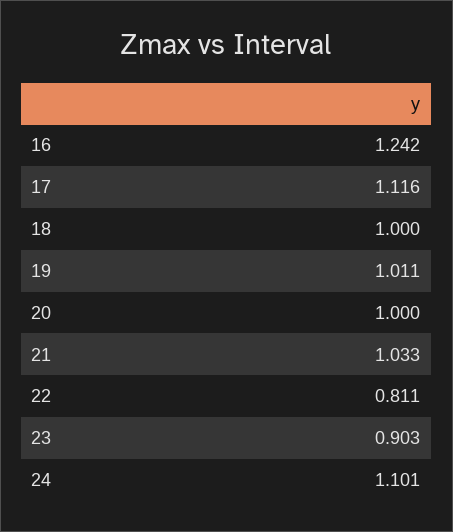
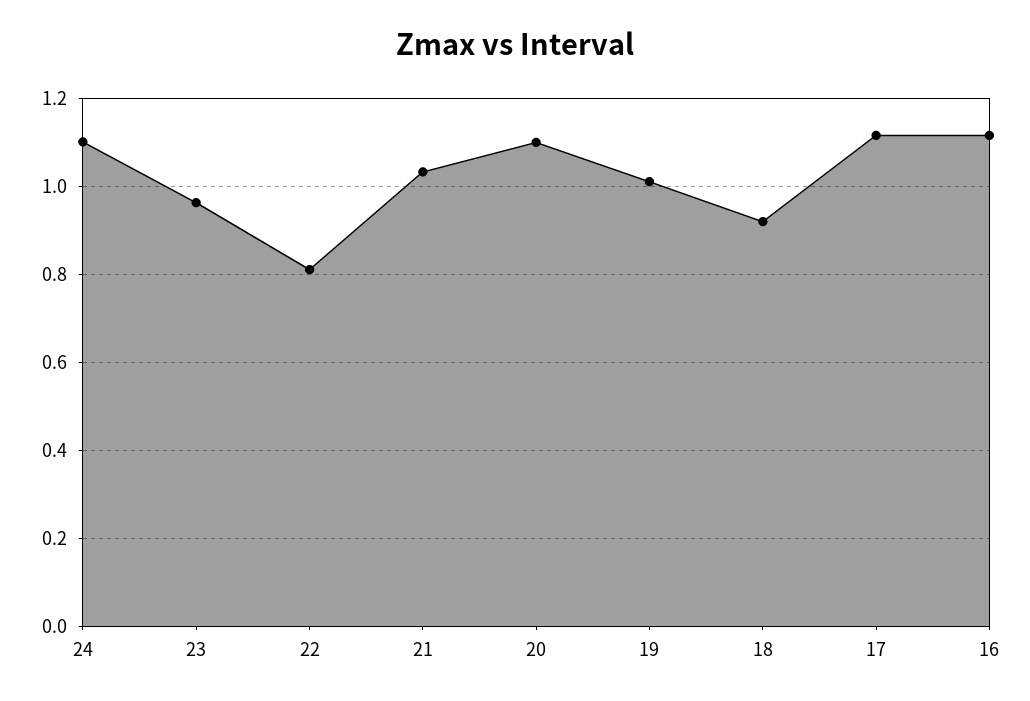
16: 1.242 -> 1.12
18: 1 -> 0.92
20: 1 -> 1.1
23: 0.903 -> 0.96

